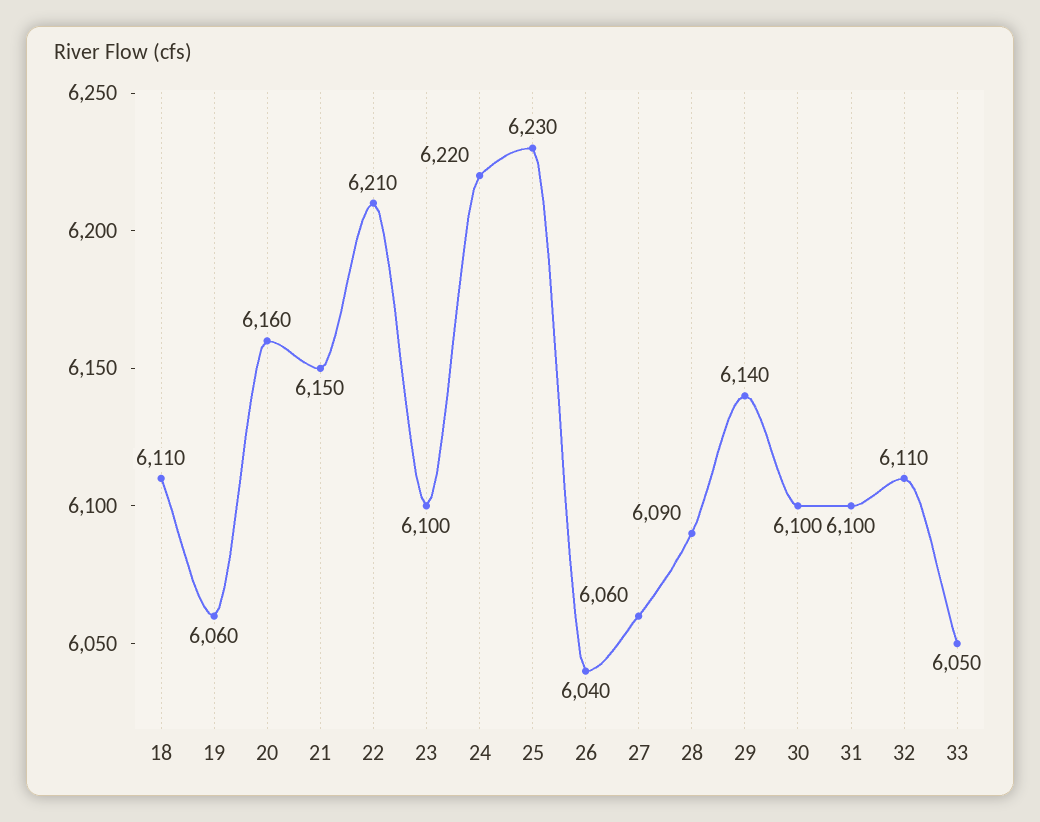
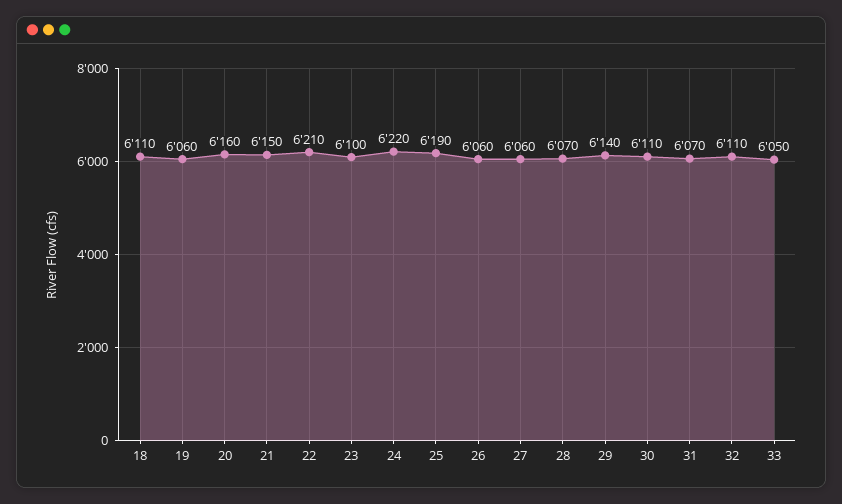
25: 6230 -> 6190
26: 6040 -> 6060
28: 6090 -> 6070
30: 6100 -> 6110
31: 6100 -> 6070

